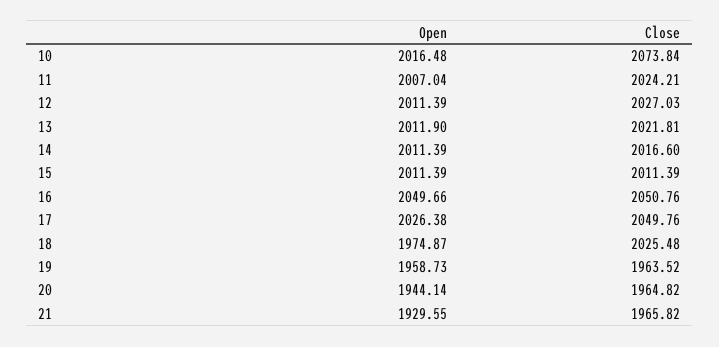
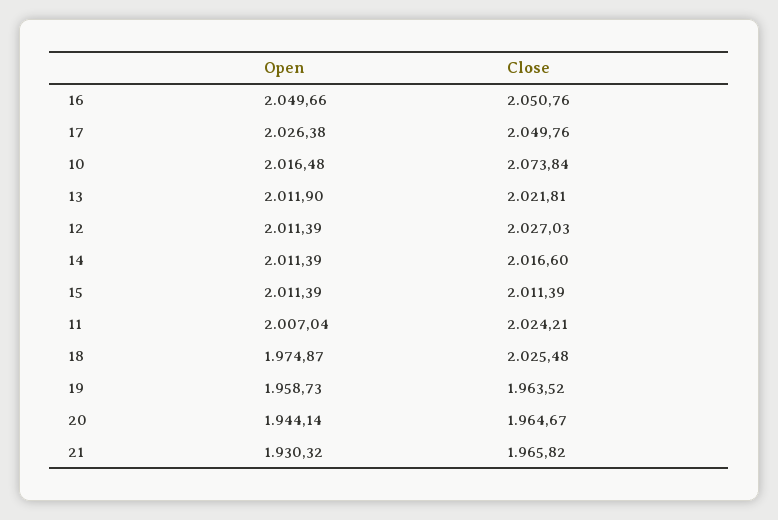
Close, 20: 1964.82 -> 1964.67
Open, 21: 1929.55 -> 1930.32

